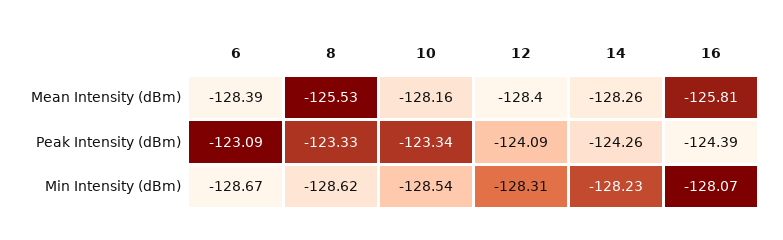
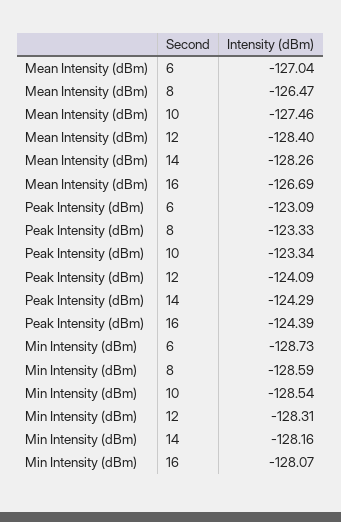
6, Mean Intensity (dBm): -128.39 -> -127.04
8, Mean Intensity (dBm): -125.53 -> -126.47
10, Mean Intensity (dBm): -128.16 -> -127.46
16, Mean Intensity (dBm): -125.81 -> -126.69
14, Peak Intensity (dBm): -124.26 -> -124.29
6, Min Intensity (dBm): -128.67 -> -128.73
8, Min Intensity (dBm): -128.62 -> -128.59
14, Min Intensity (dBm): -128.23 -> -128.16

